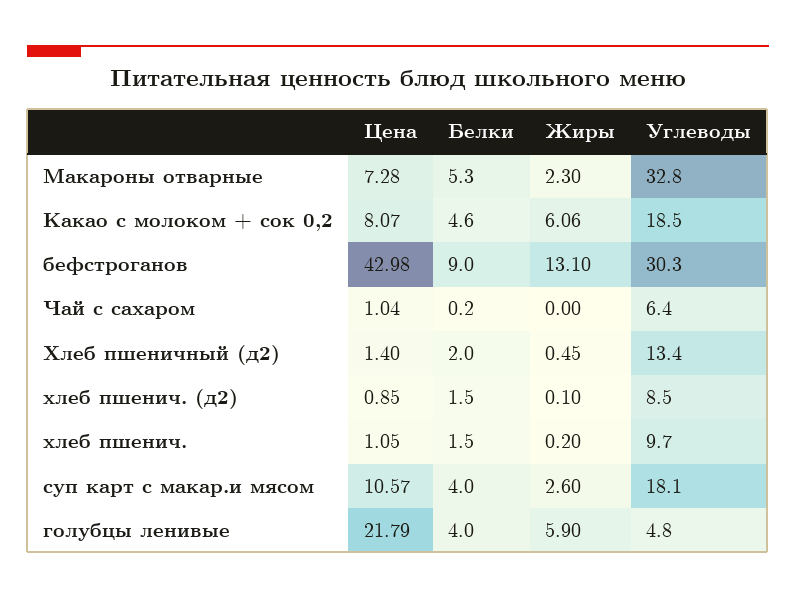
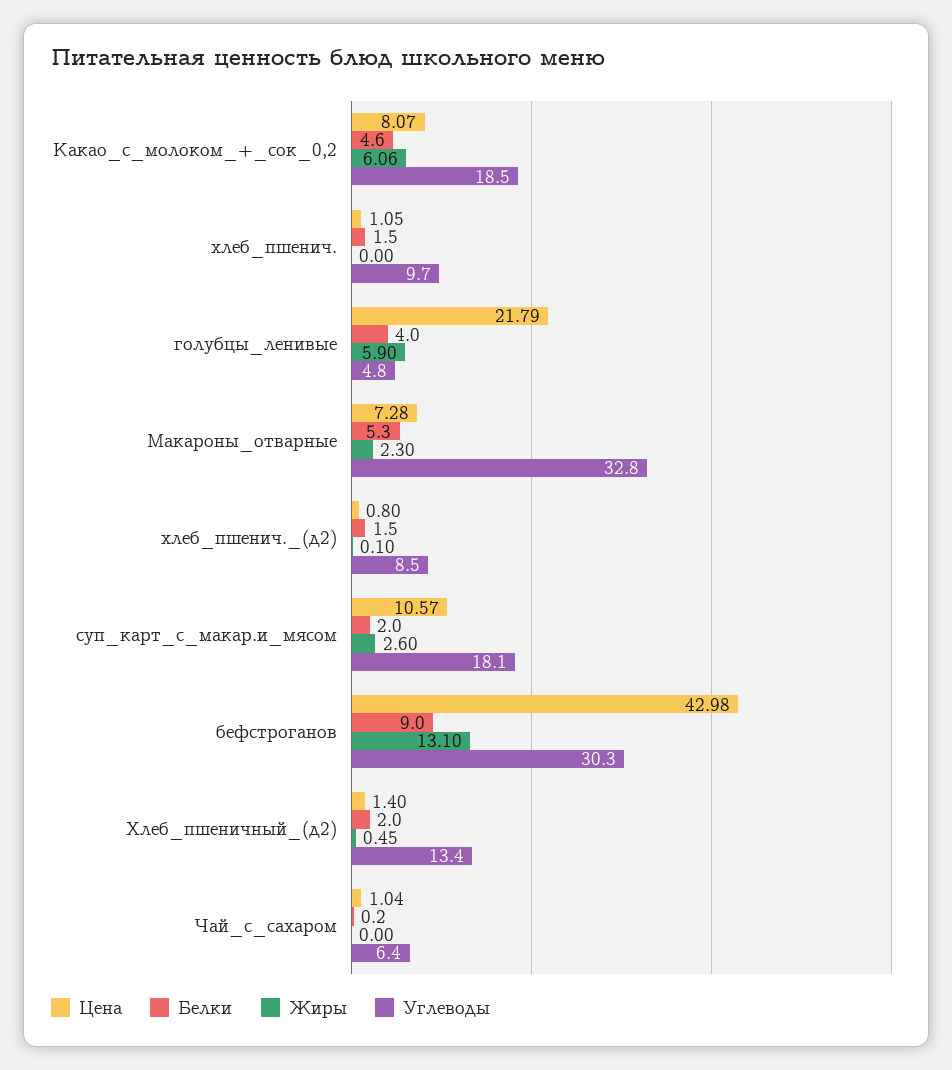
Цена, хлеб пшенич. (д2): 0.85 -> 0.8
Жиры, хлеб пшенич.: 0.2 -> 0
Белки, суп карт с макар.и мясом: 4 -> 2

